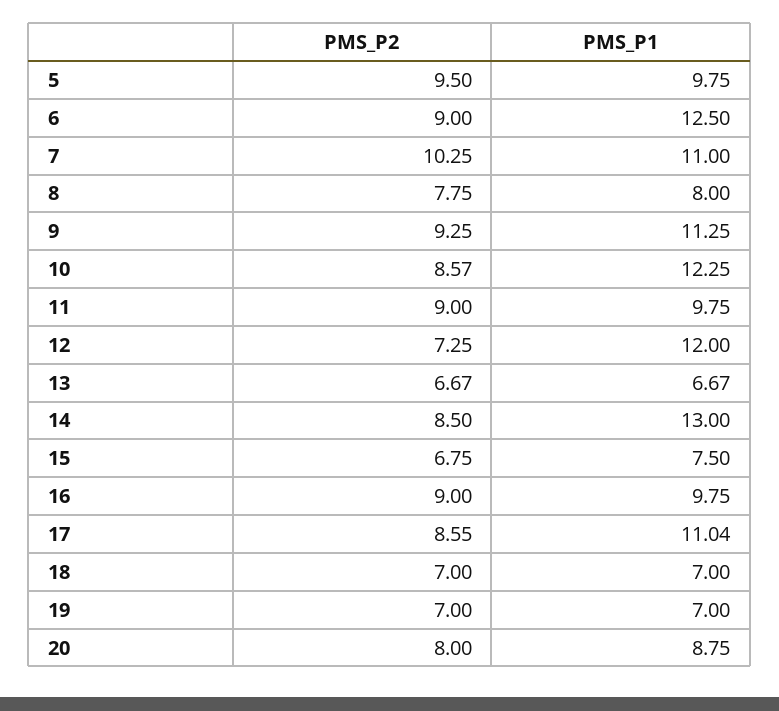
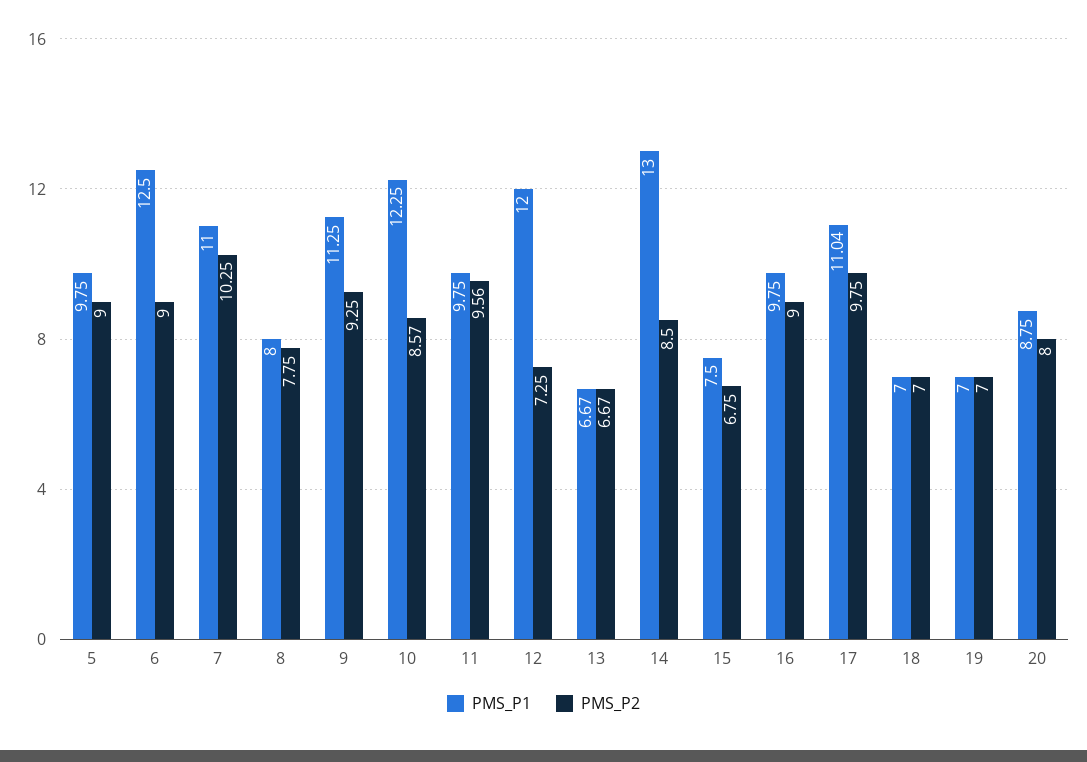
PMS_P2, 5: 9.5 -> 9
PMS_P2, 11: 9 -> 9.56
PMS_P2, 17: 8.55 -> 9.75

